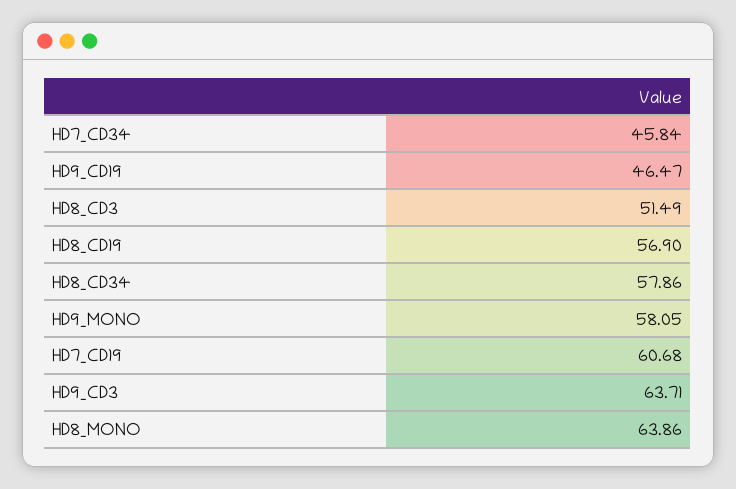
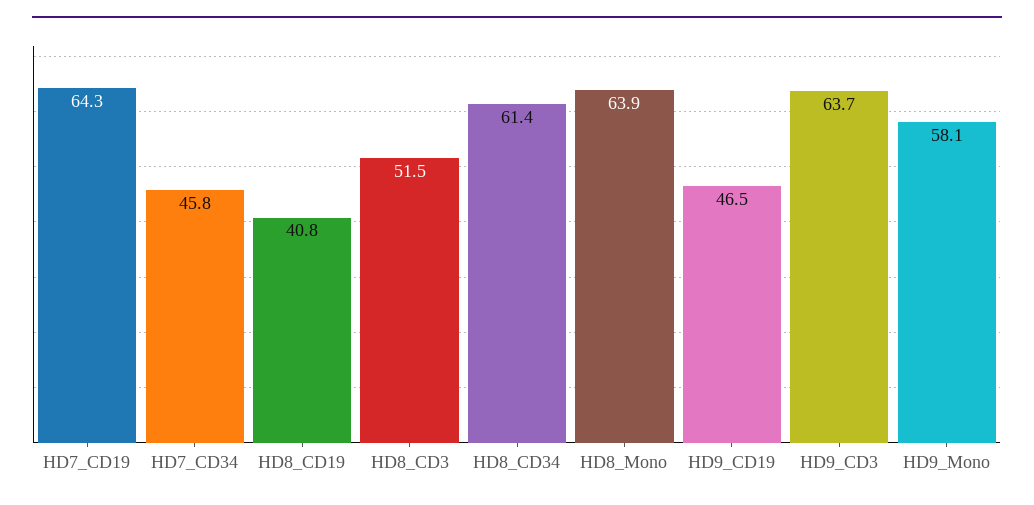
HD8_CD19: 56.9 -> 40.8
HD8_CD34: 57.86 -> 61.4
HD7_CD19: 60.68 -> 64.3

